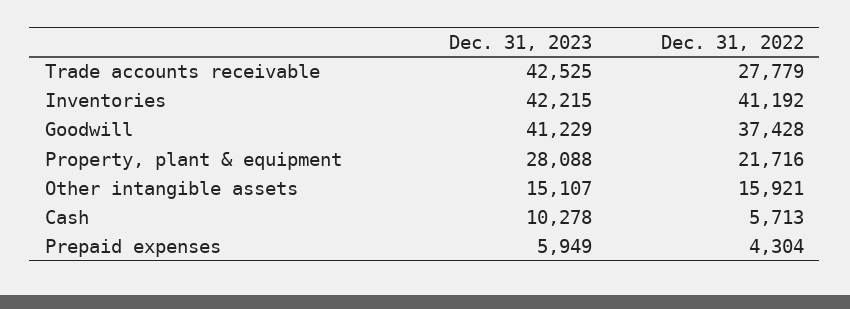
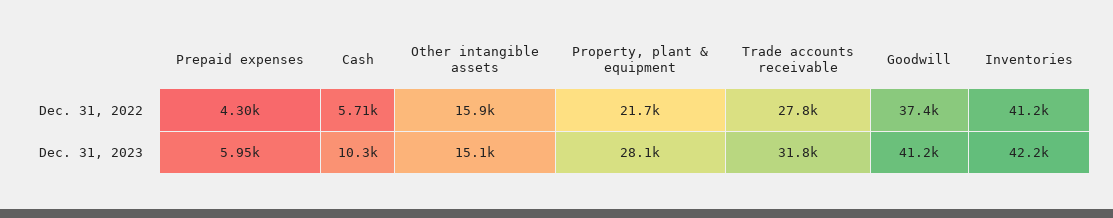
Dec. 31, 2023, Trade accounts receivable: 42525 -> 31800

